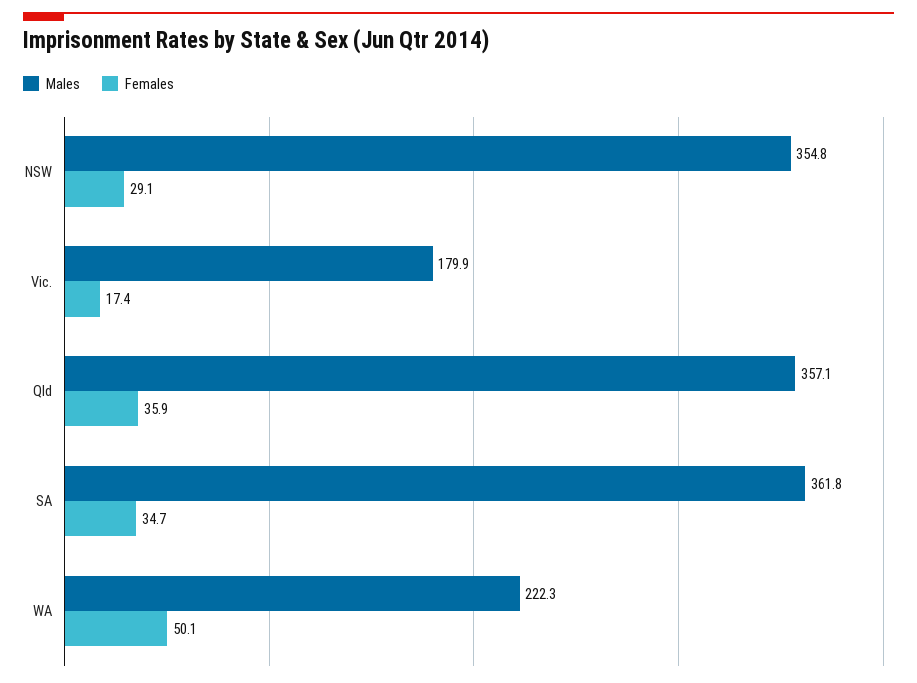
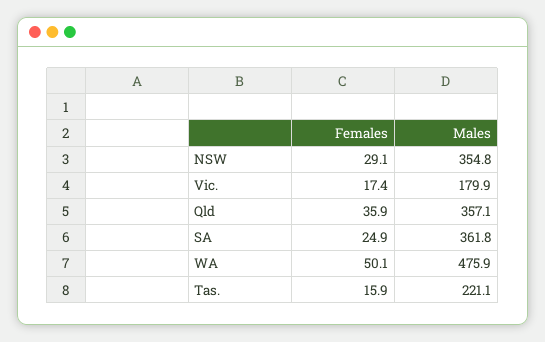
Females, SA: 34.7 -> 24.9
Males, WA: 222.3 -> 475.9
Females, Tas.: none -> 15.9
Males, Tas.: none -> 221.1

